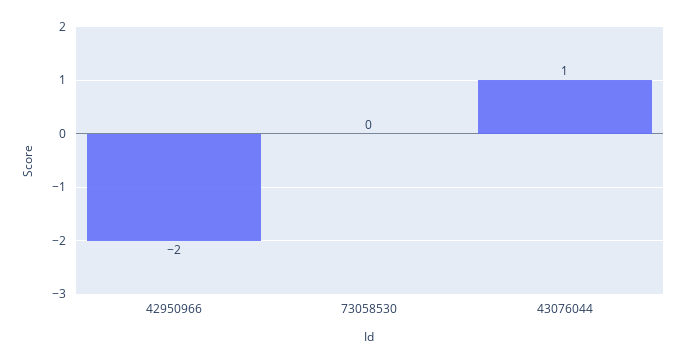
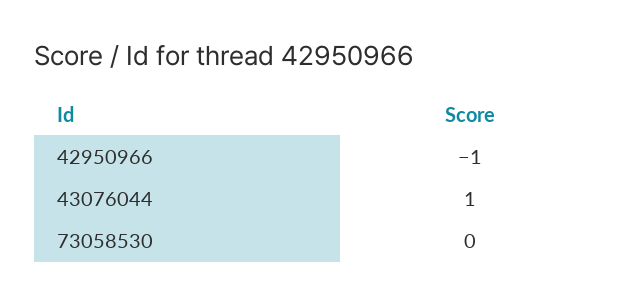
42950966: -2 -> -1

